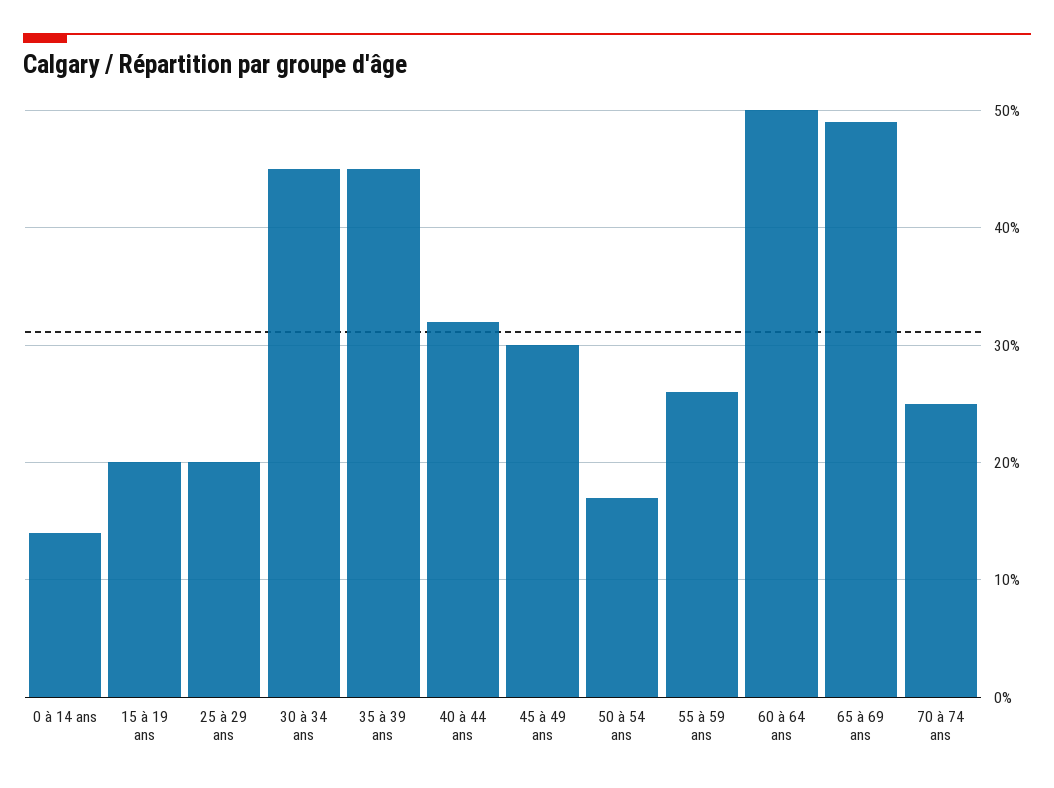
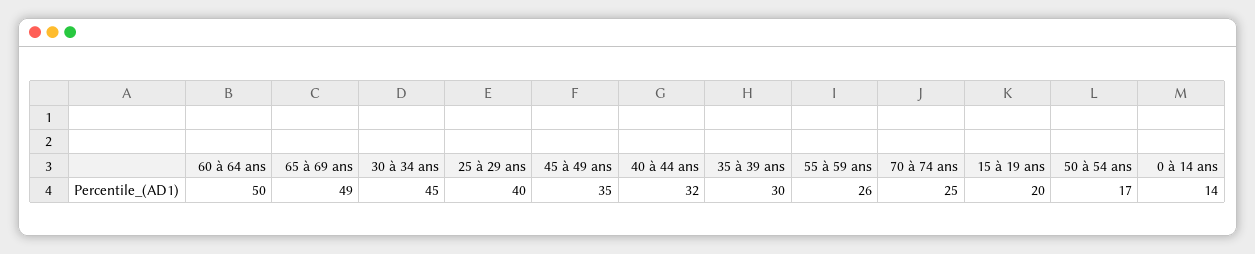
25 à 29 ans: 20 -> 40
35 à 39 ans: 45 -> 30
45 à 49 ans: 30 -> 35

